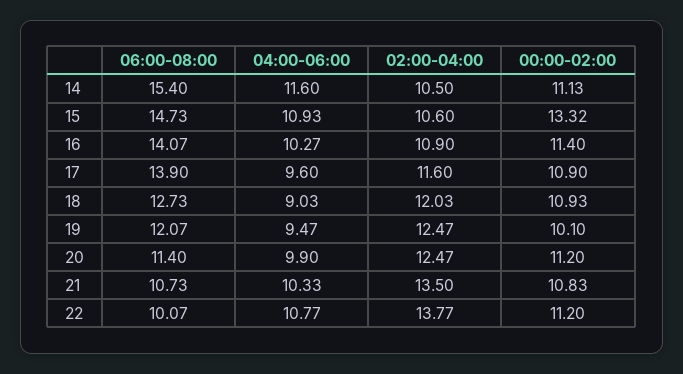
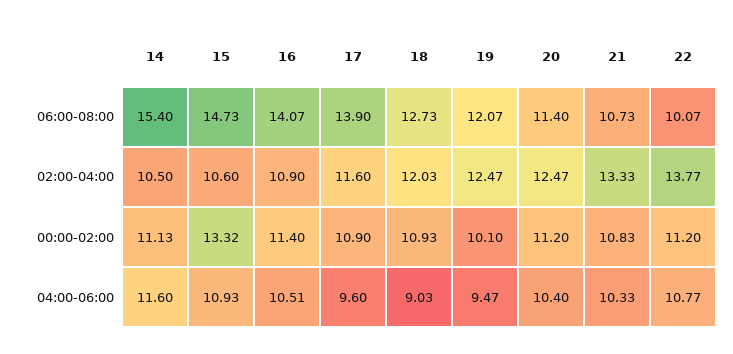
04:00-06:00, 16: 10.27 -> 10.51
04:00-06:00, 20: 9.9 -> 10.4
02:00-04:00, 21: 13.5 -> 13.33

